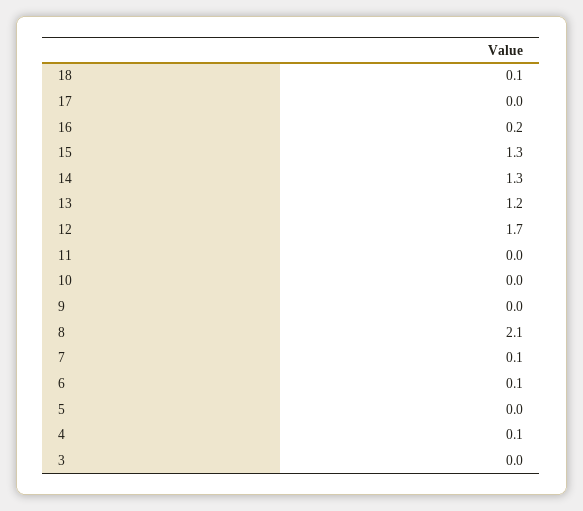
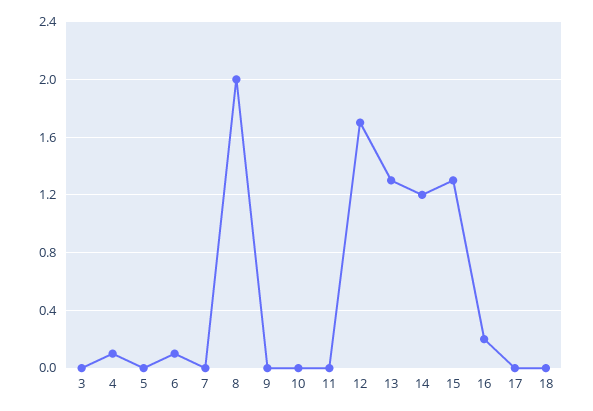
18: 0.1 -> 0
14: 1.3 -> 1.2
13: 1.2 -> 1.3
8: 2.1 -> 2
7: 0.1 -> 0

